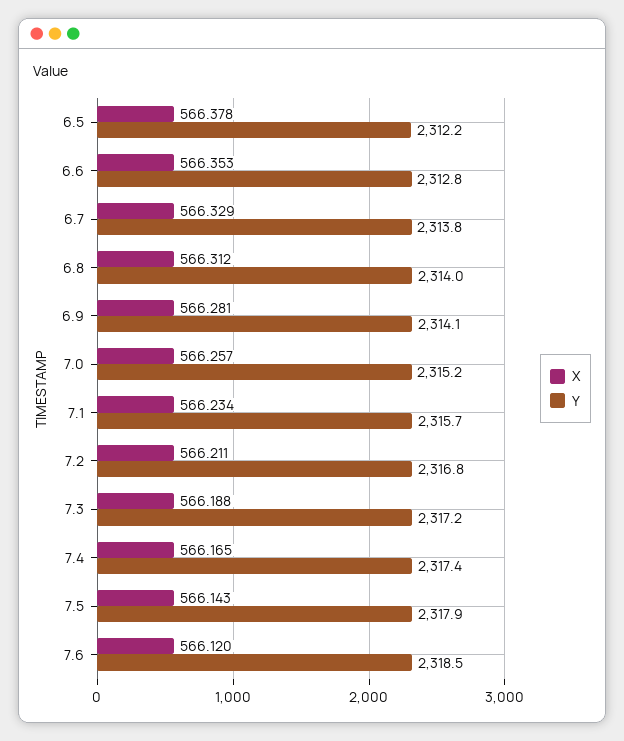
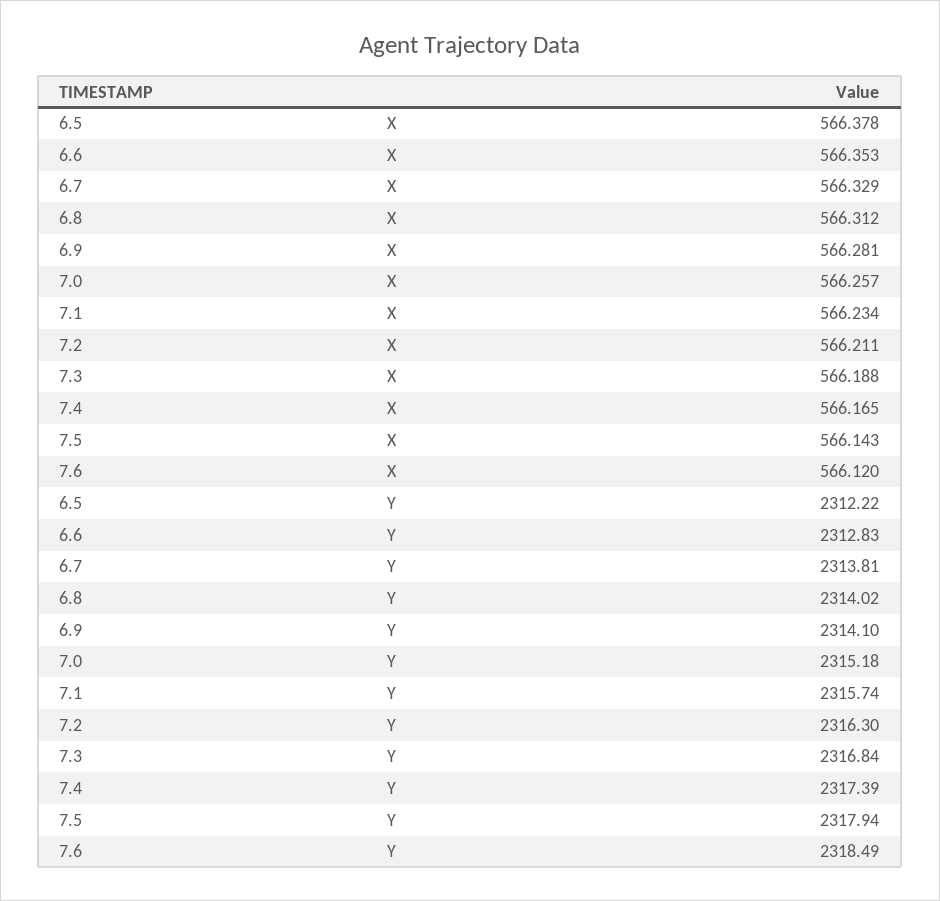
Y, 7.2: 2316.8 -> 2316.3
Y, 7.3: 2317.2 -> 2316.84

